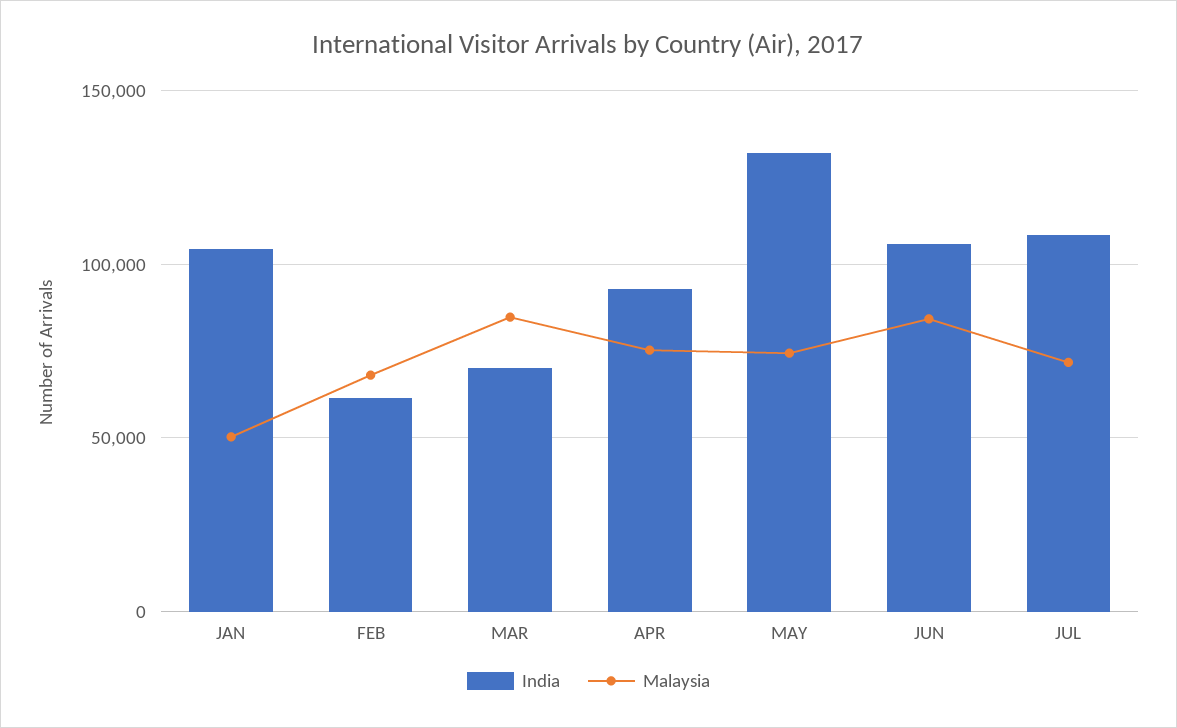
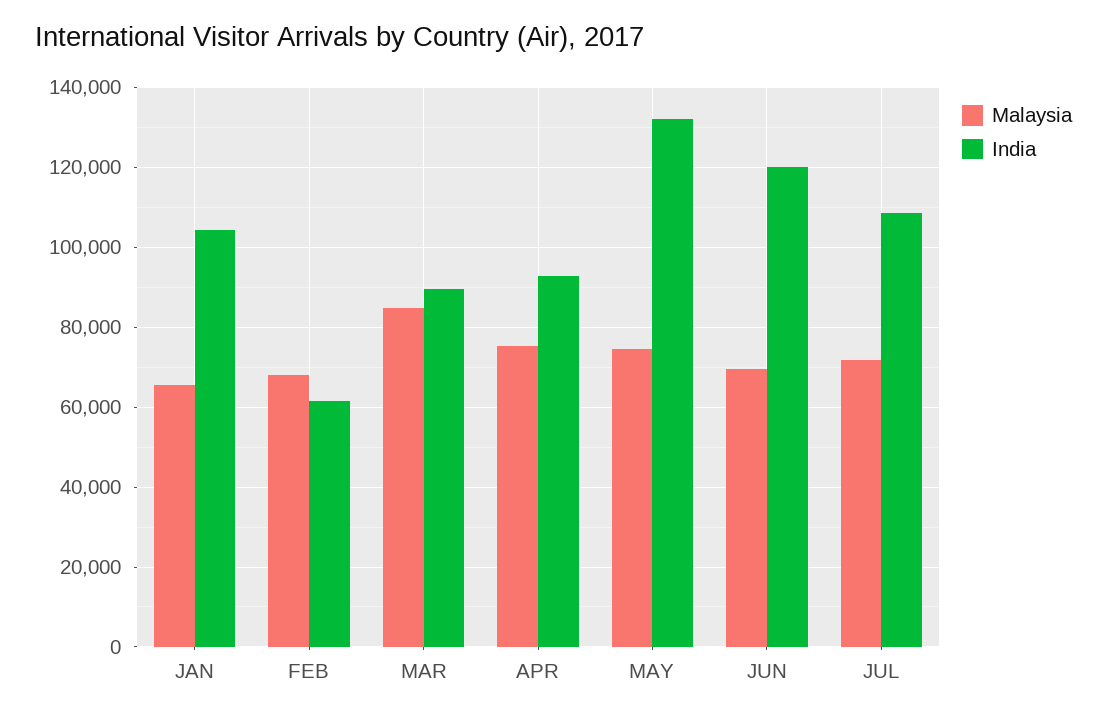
Malaysia, JAN: 50000 -> 66000
India, MAR: 70000 -> 90000
India, JUN: 105000 -> 120000
Malaysia, JUN: 85000 -> 70000

